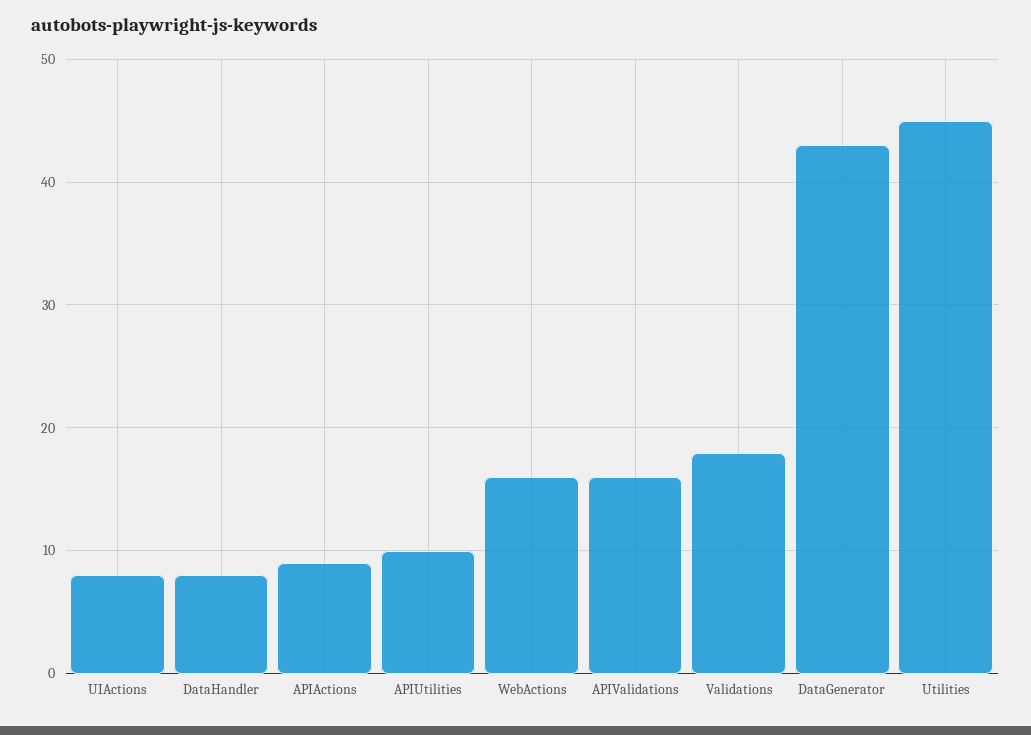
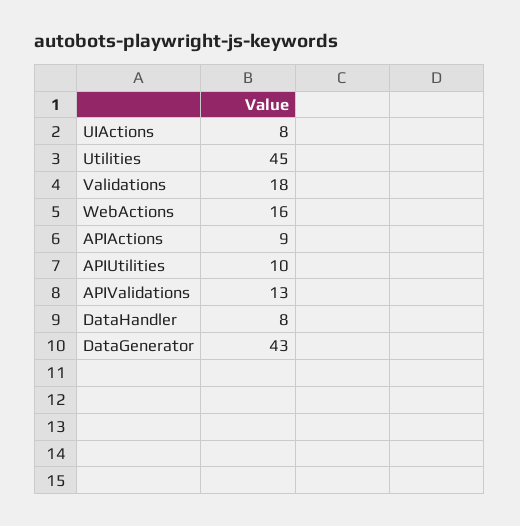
APIValidations: 16 -> 13

